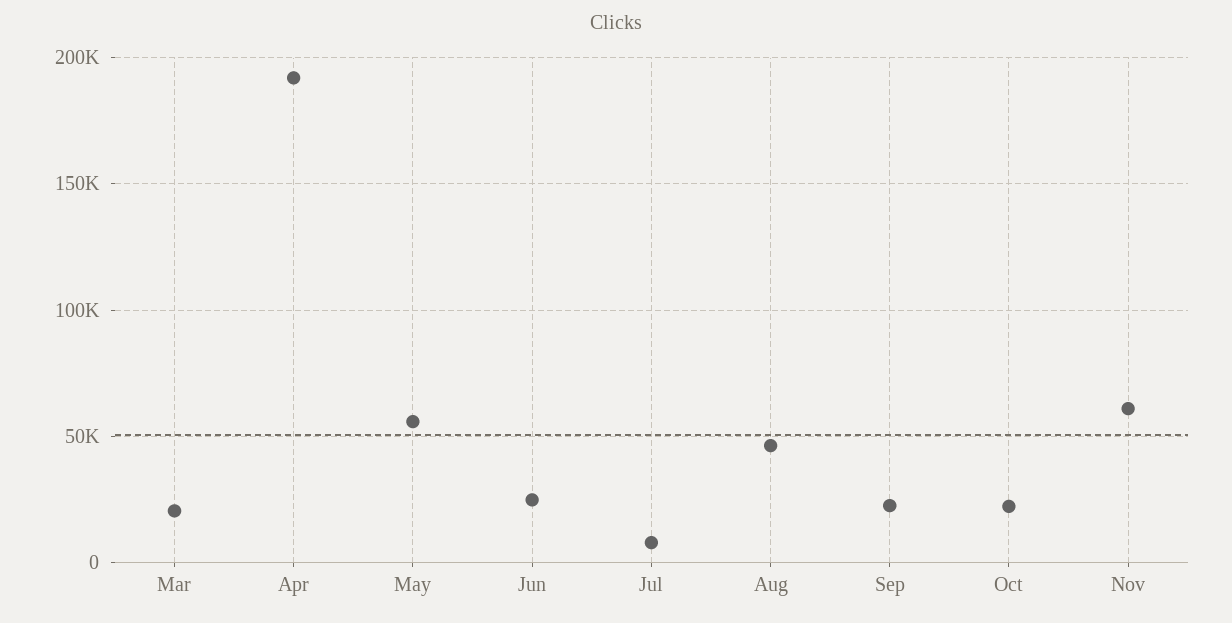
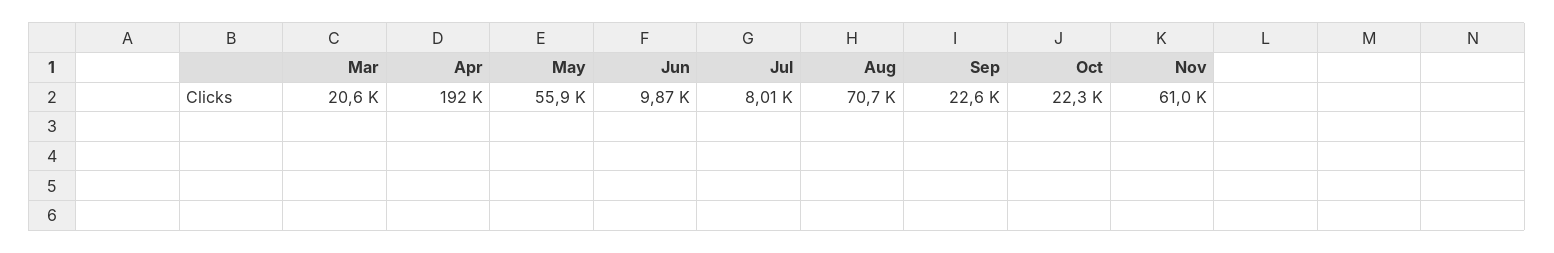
Jun: 25000 -> 9870
Aug: 45000 -> 70700

